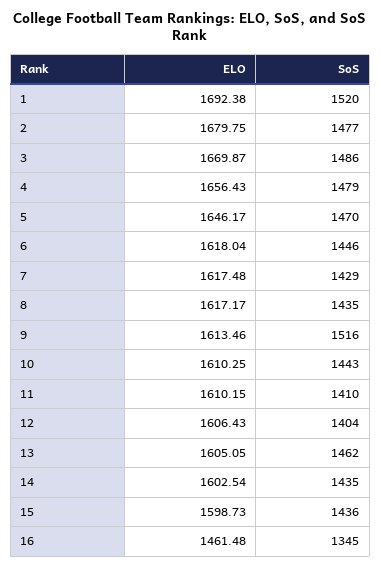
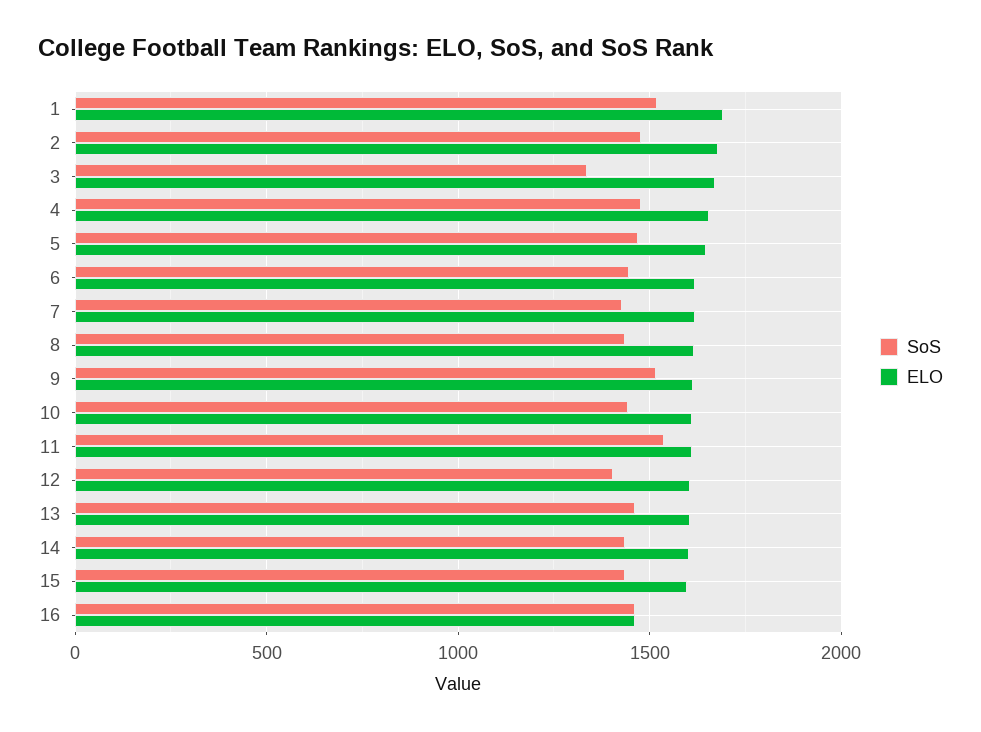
SoS, 3: 1486 -> 1350
SoS, 11: 1410 -> 1550
SoS, 16: 1345 -> 1450

